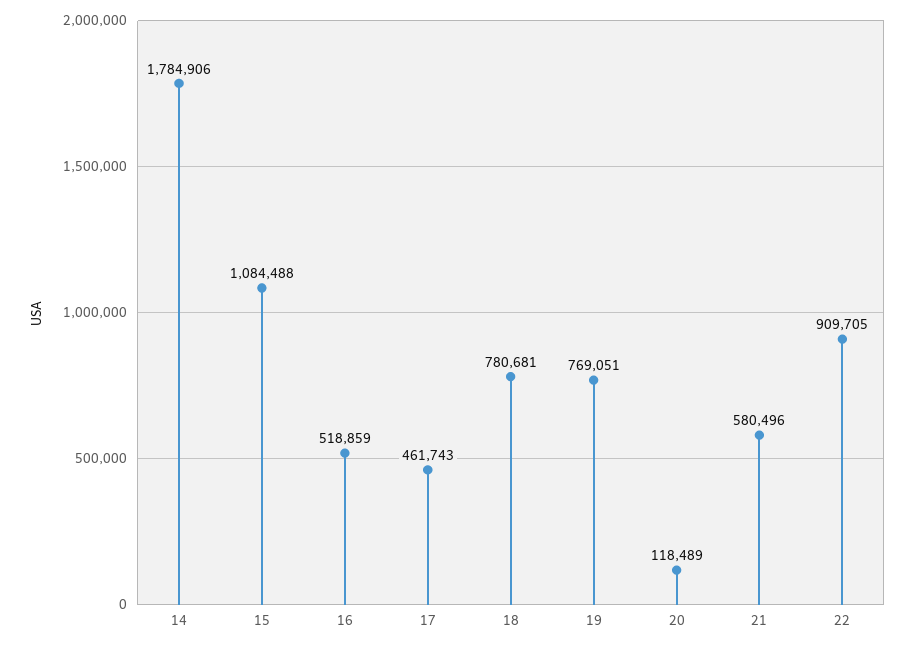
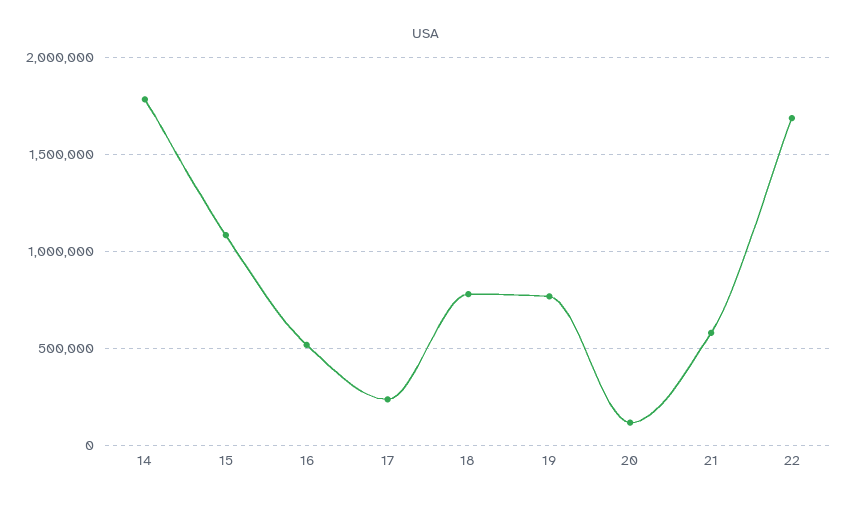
17: 461743 -> 250000
22: 909705 -> 1700000

